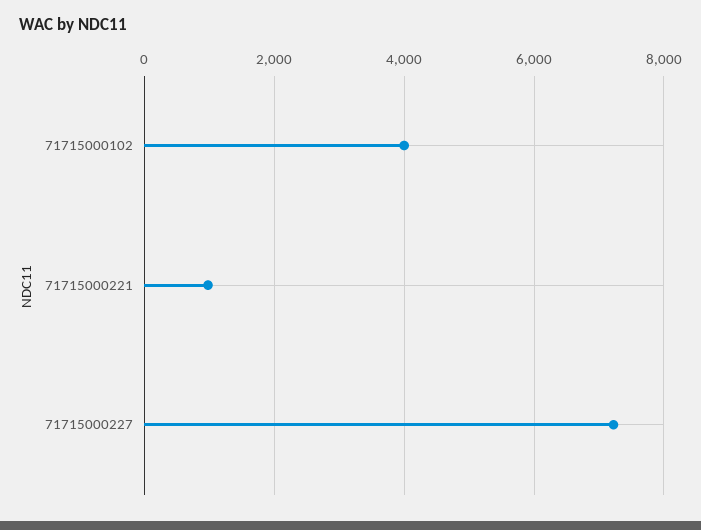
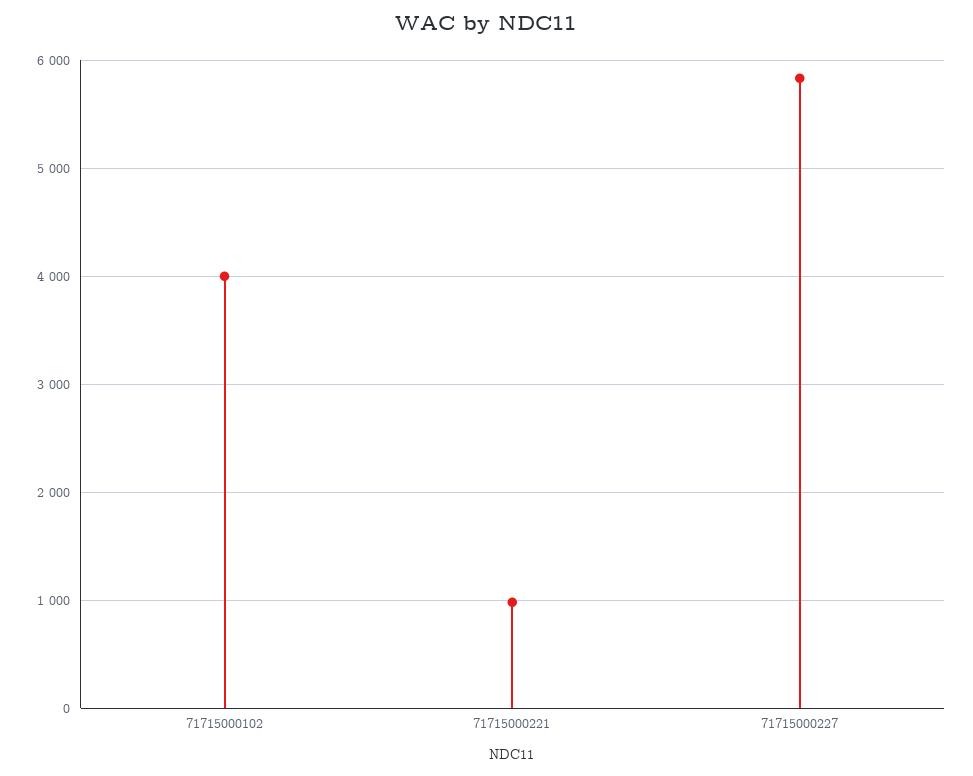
71715000227: 7200 -> 5800

